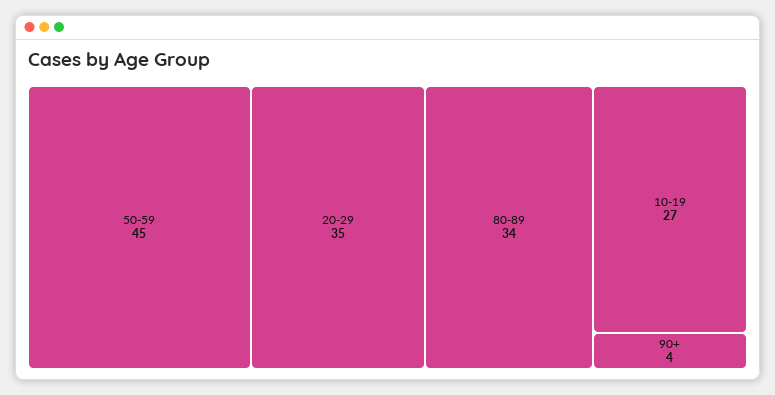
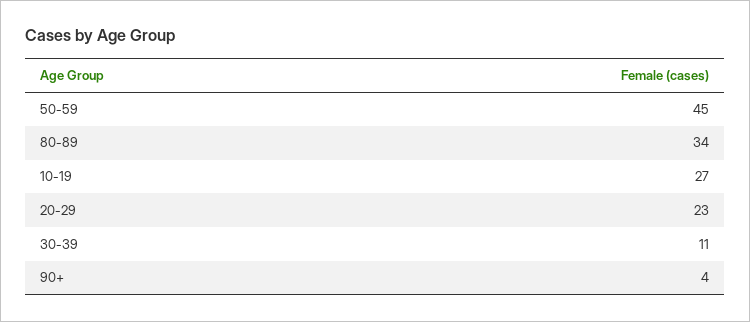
20-29: 35 -> 23
30-39: none -> 11

